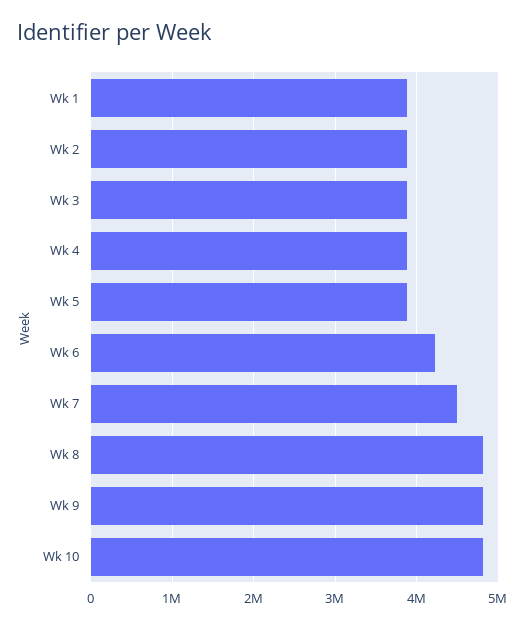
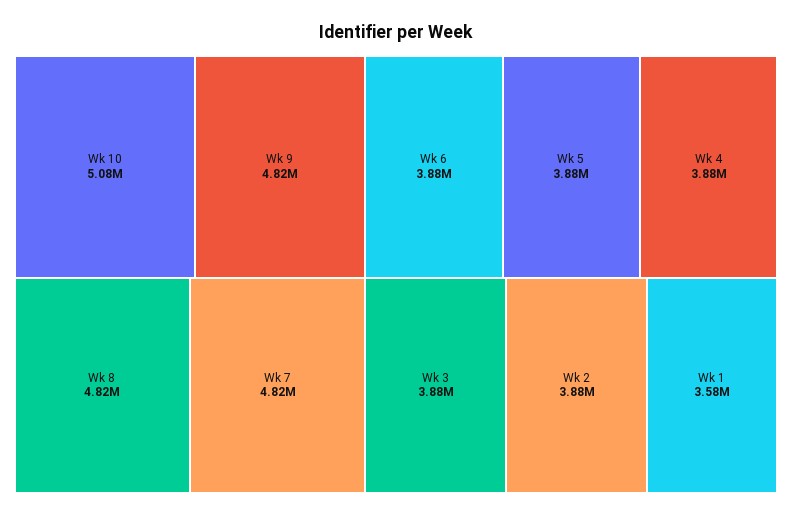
Wk 1: 3900000 -> 3580000
Wk 6: 4200000 -> 3880000
Wk 7: 4500000 -> 4820000
Wk 10: 4800000 -> 5080000

